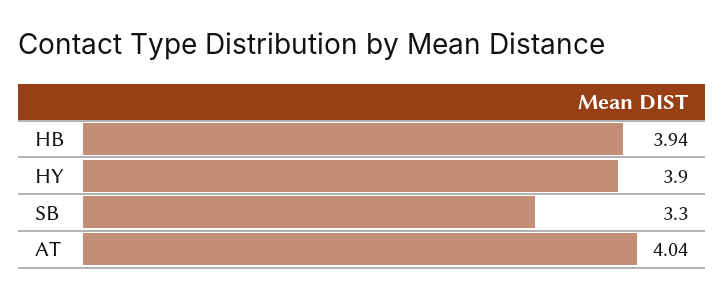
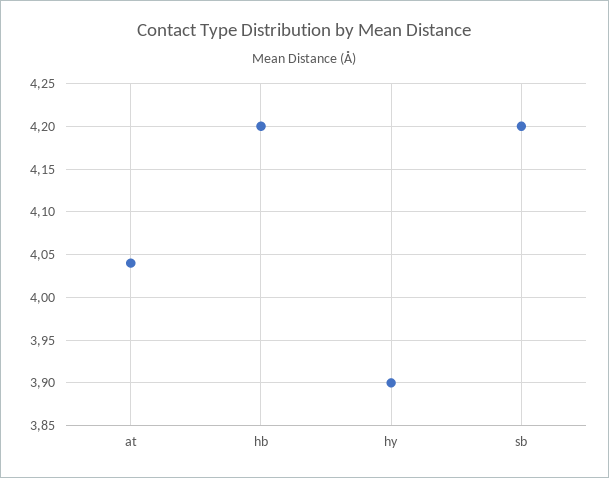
HB: 3.94 -> 4.2
SB: 3.3 -> 4.2

